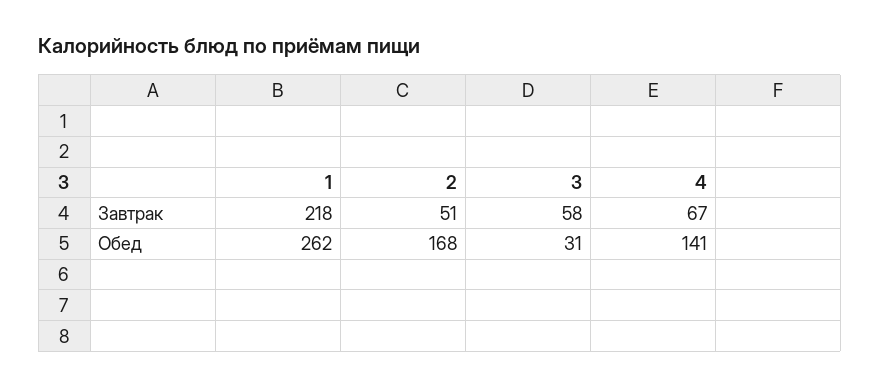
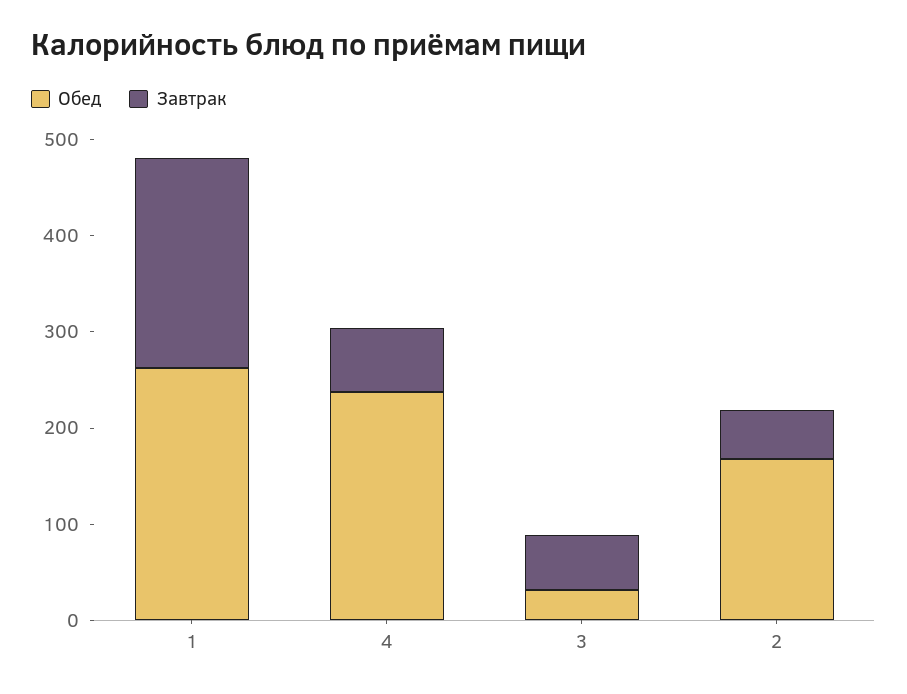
Обед, 4: 141 -> 240

